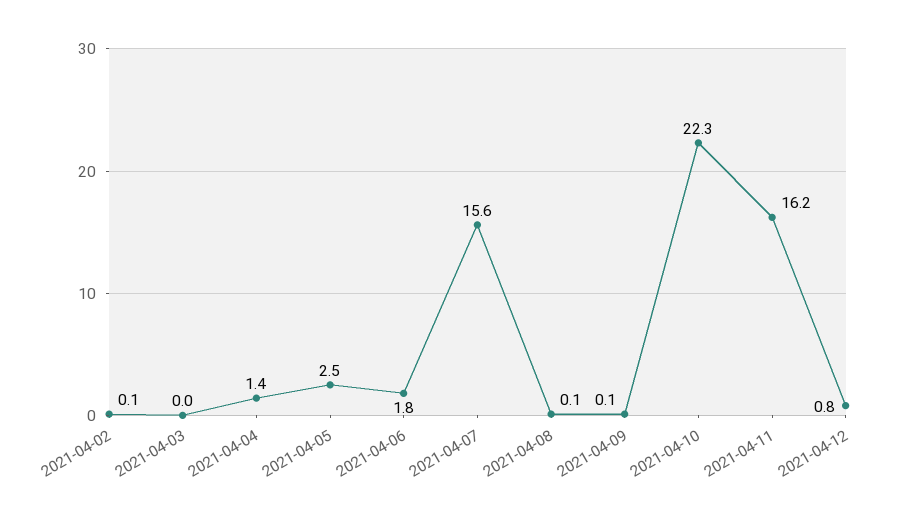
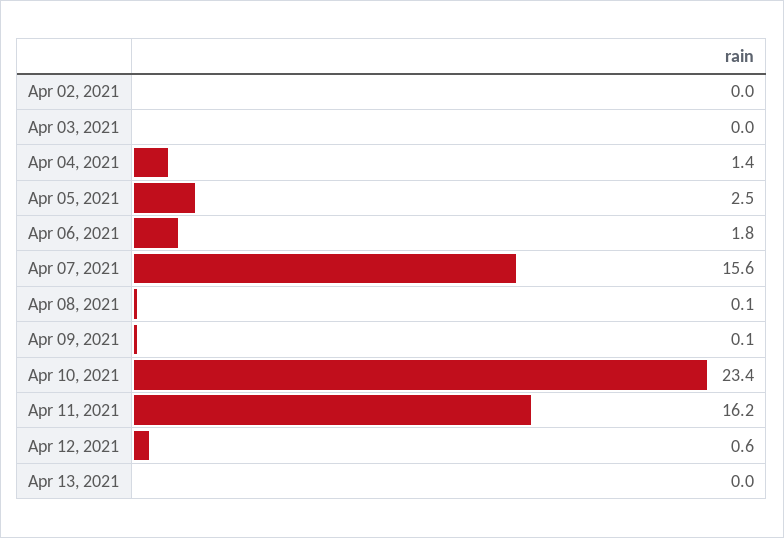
2021-04-02: 0.1 -> 0
2021-04-10: 22.3 -> 23.4
2021-04-12: 0.8 -> 0.6
Apr 13, 2021: none -> 0

